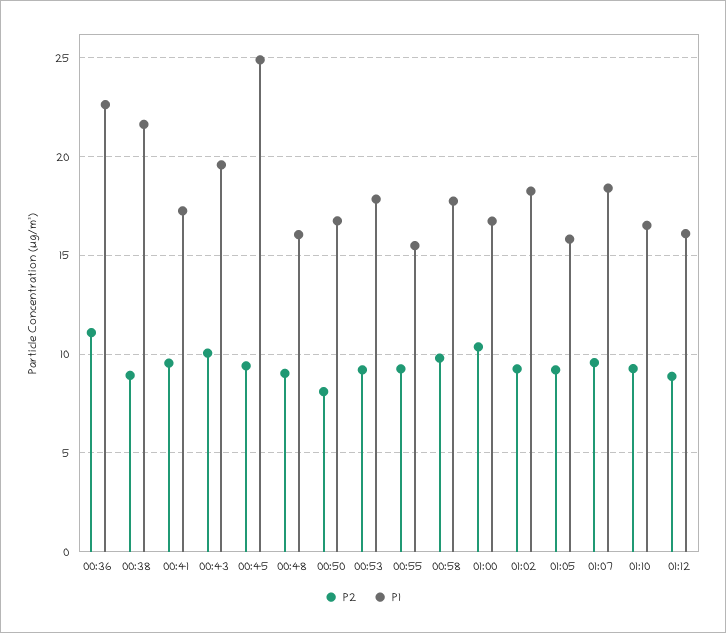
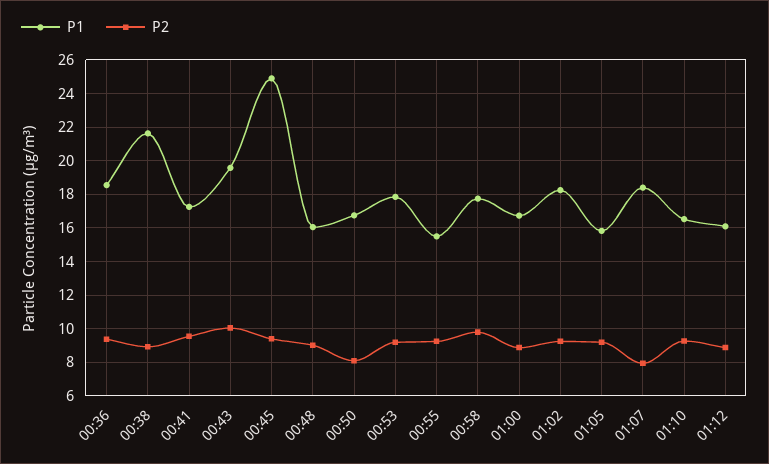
P2, 00:36: 11 -> 9.5
P1, 00:36: 22.5 -> 18.5
P2, 01:00: 10.5 -> 9
P2, 01:07: 9.5 -> 8

